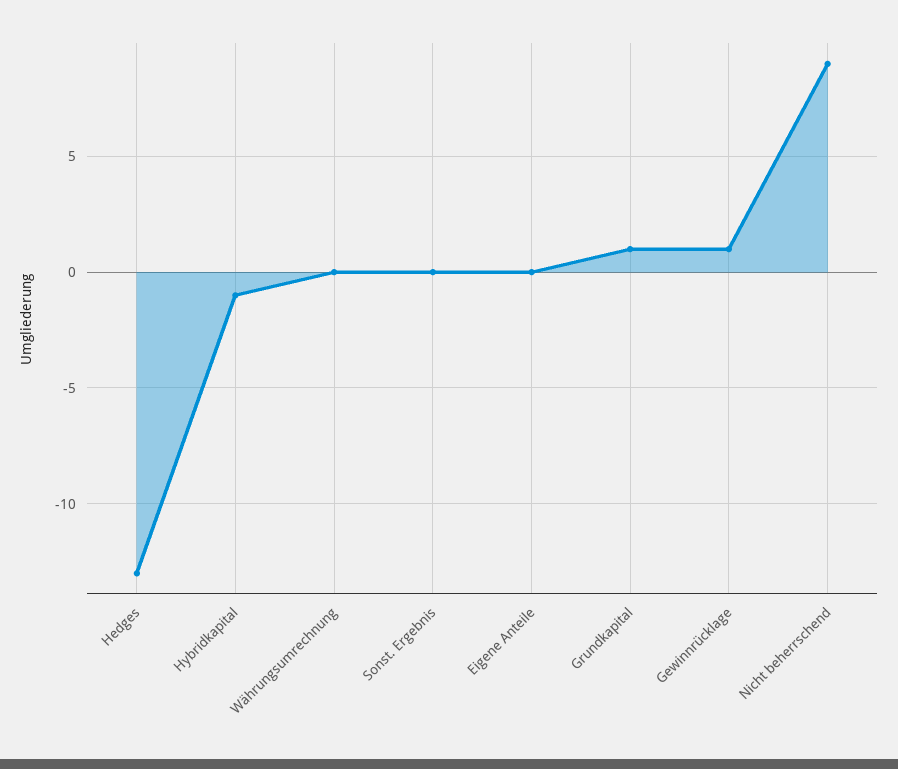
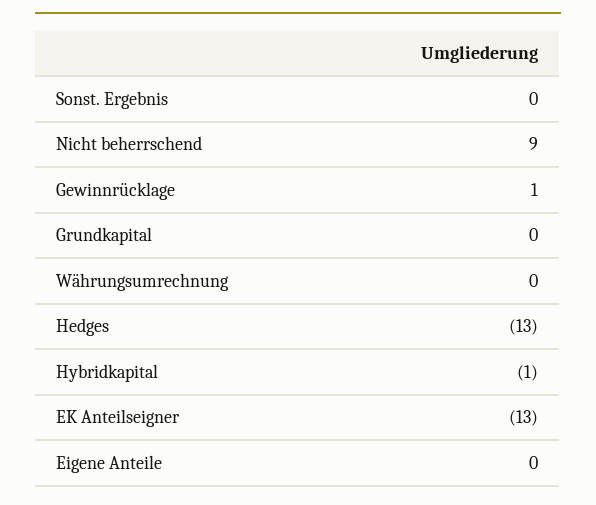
Grundkapital: 1 -> 0
EK Anteilseigner: none -> -13

